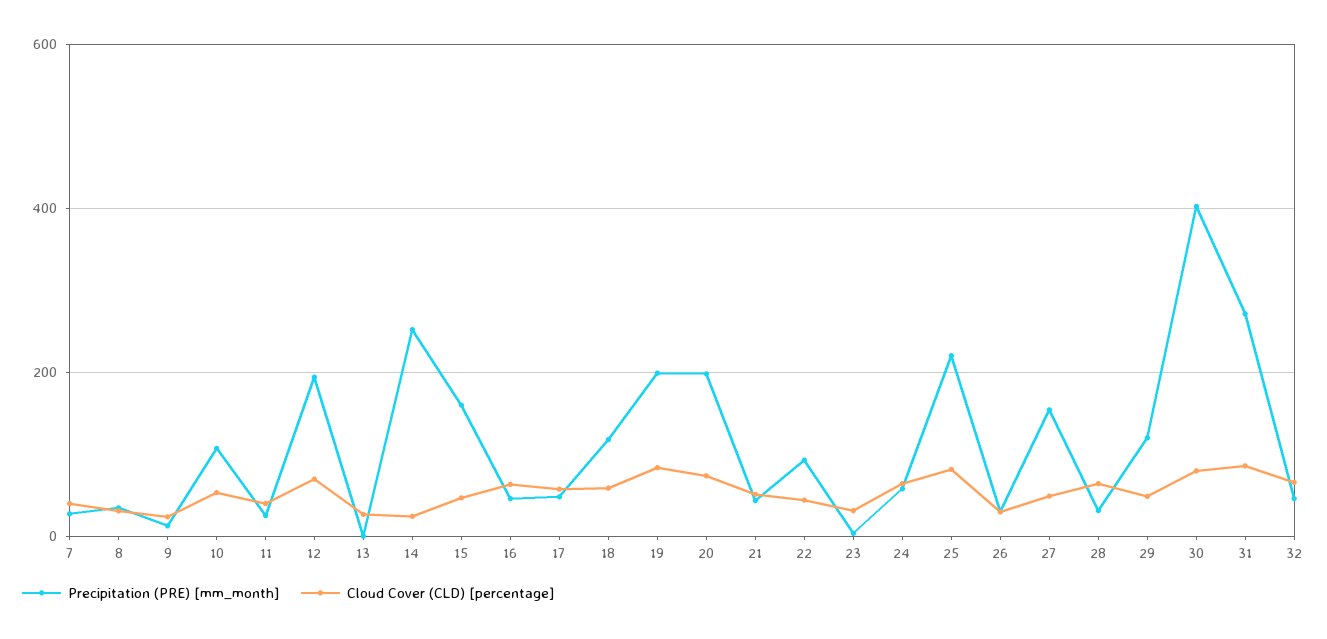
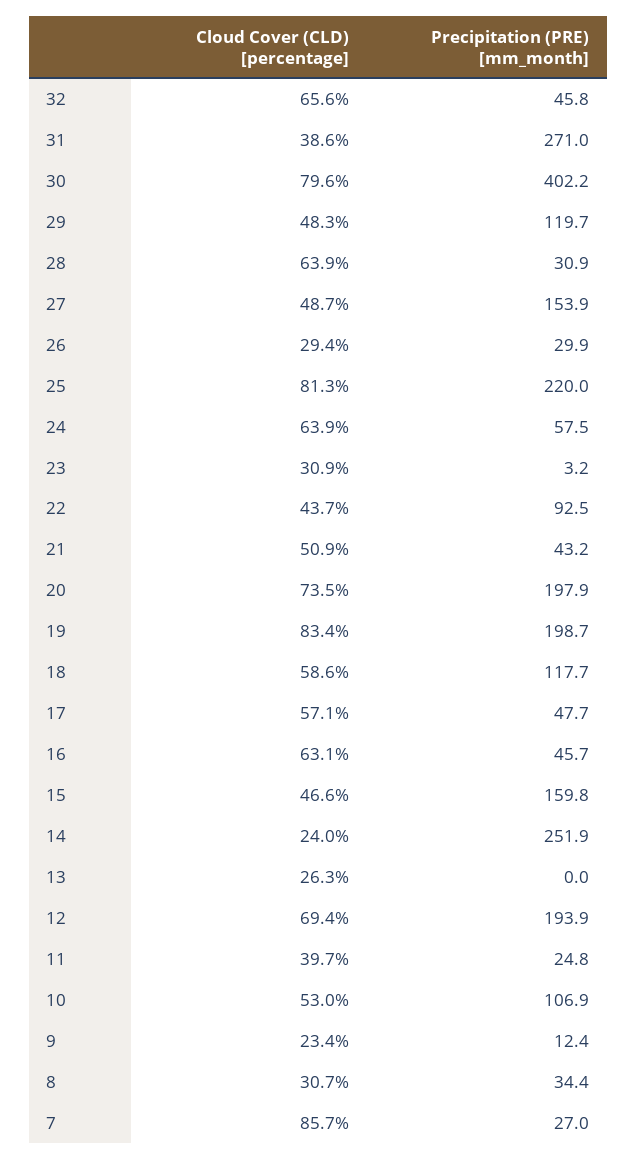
Cloud Cover (CLD) [percentage], 7: 40 -> 85.7
Cloud Cover (CLD) [percentage], 31: 80 -> 38.6

